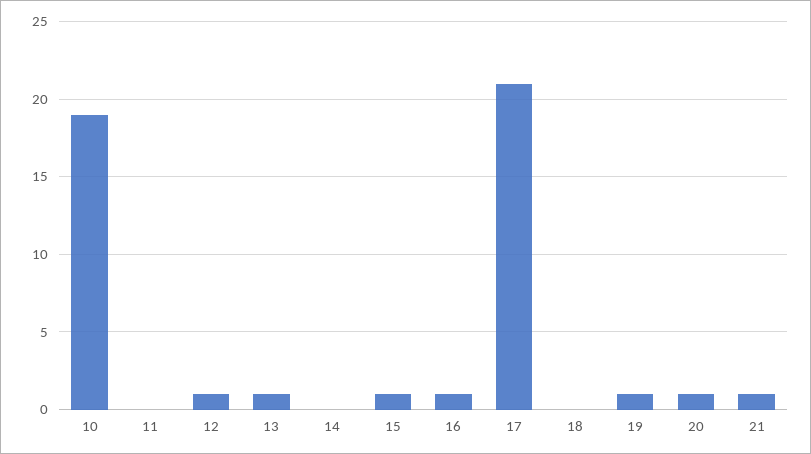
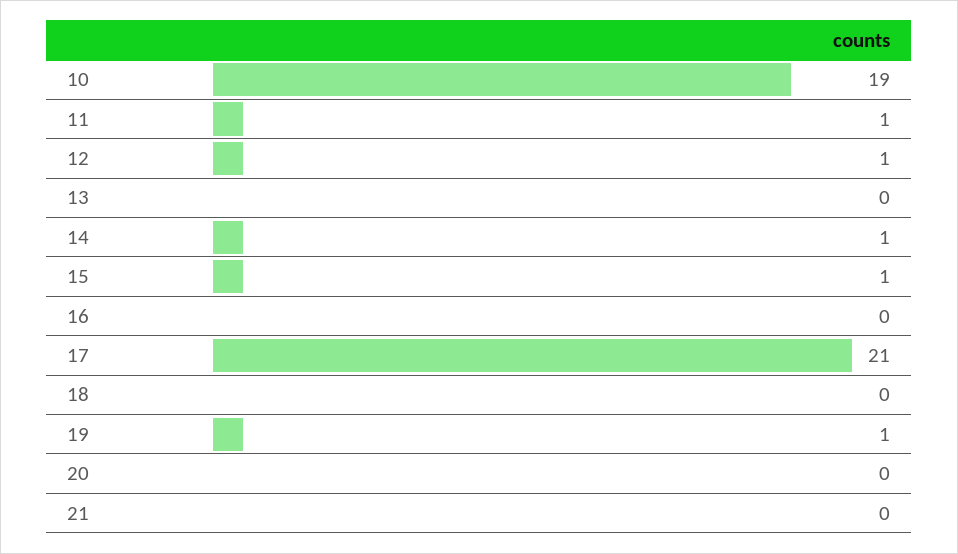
11: 0 -> 1
13: 1 -> 0
14: 0 -> 1
16: 1 -> 0
20: 1 -> 0
21: 1 -> 0

